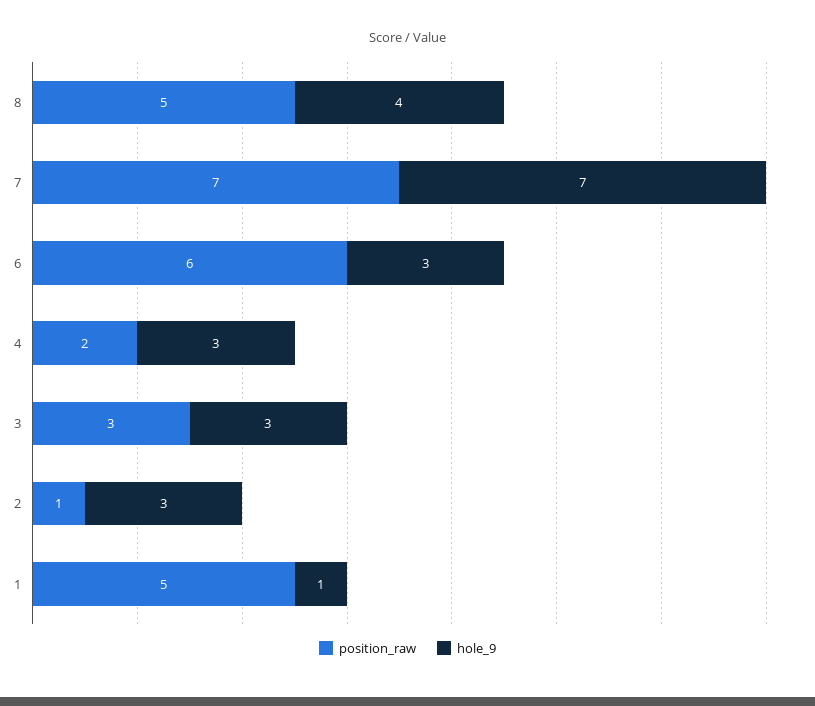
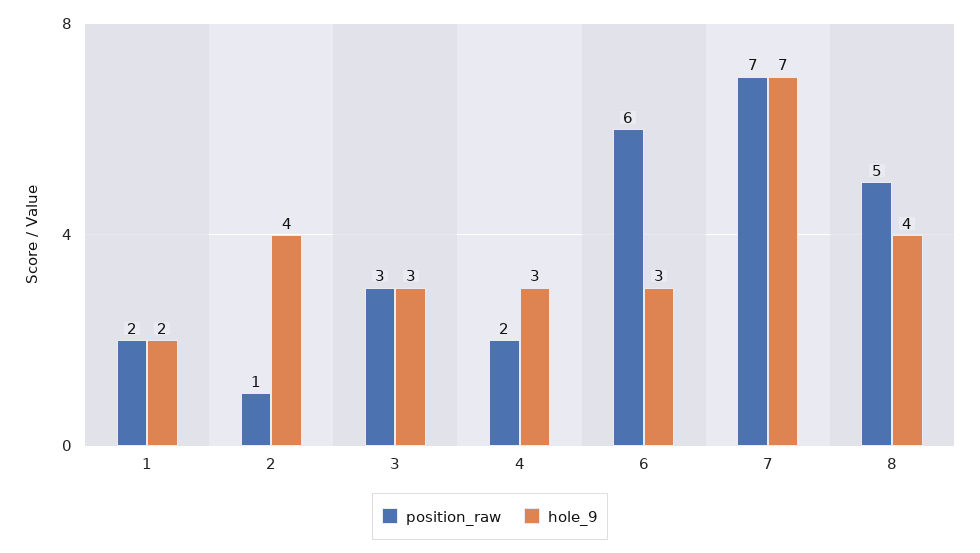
hole_9, 2: 3 -> 4
position_raw, 1: 5 -> 2
hole_9, 1: 1 -> 2

